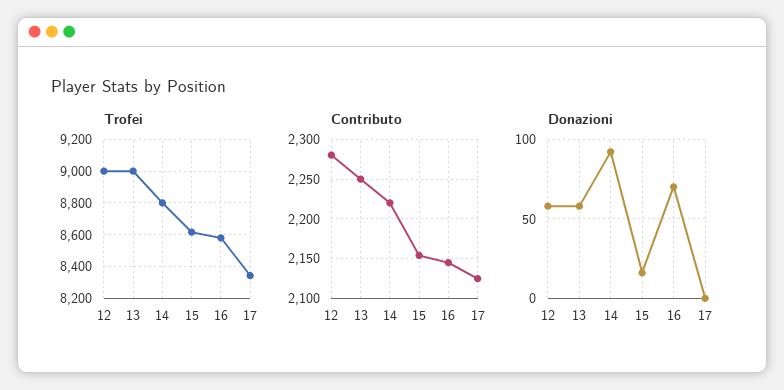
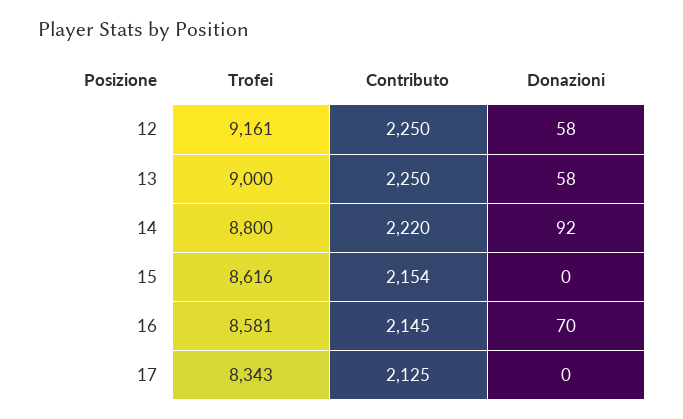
Trofei, 12: 9000 -> 9161
Contributo, 12: 2280 -> 2250
Donazioni, 15: 15 -> 0

